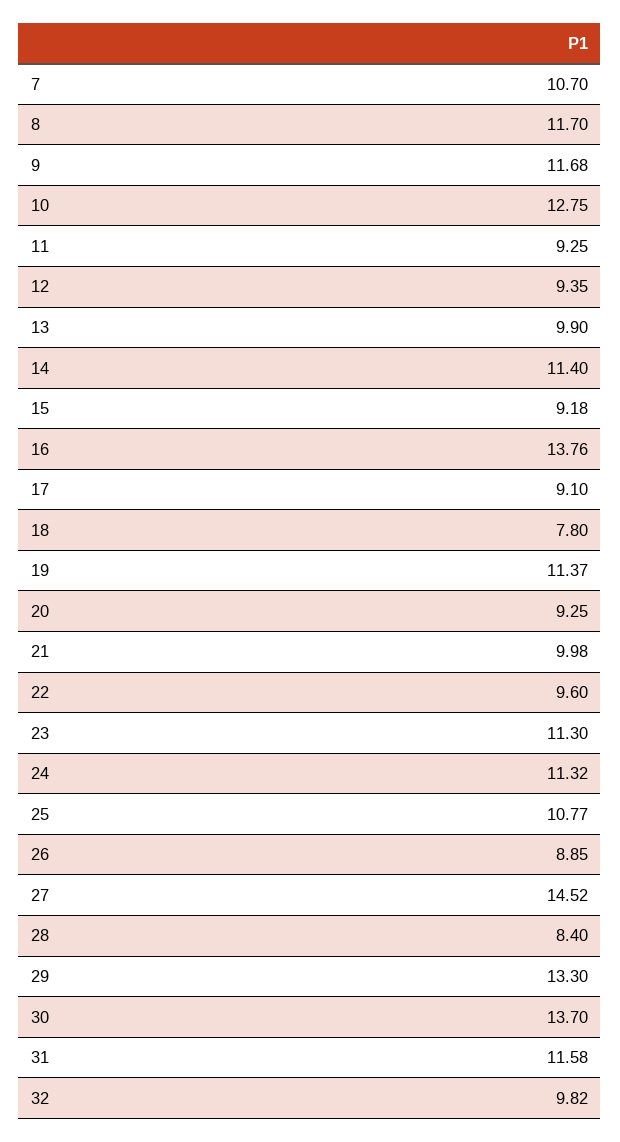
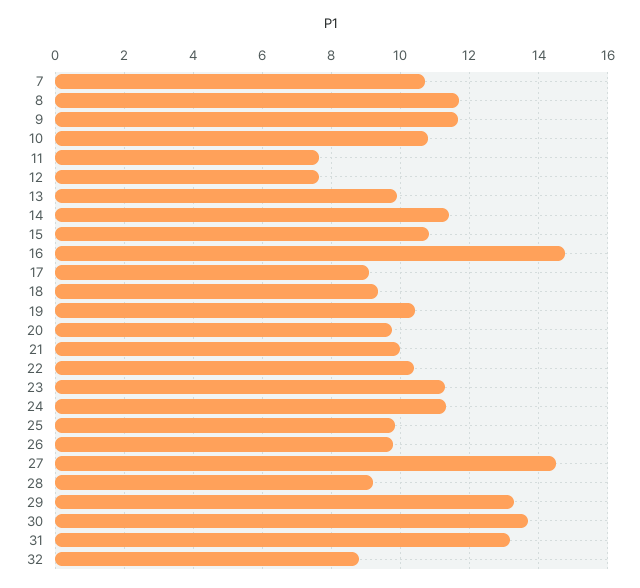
10: 12.75 -> 10.8
11: 9.25 -> 7.6
12: 9.35 -> 7.6
15: 9.18 -> 10.8
16: 13.76 -> 14.8
18: 7.8 -> 9.4
19: 11.37 -> 10.4
20: 9.25 -> 9.8
22: 9.6 -> 10.4
25: 10.77 -> 9.8
26: 8.85 -> 9.8
28: 8.4 -> 9.2
31: 11.58 -> 13.2
32: 9.82 -> 8.8

